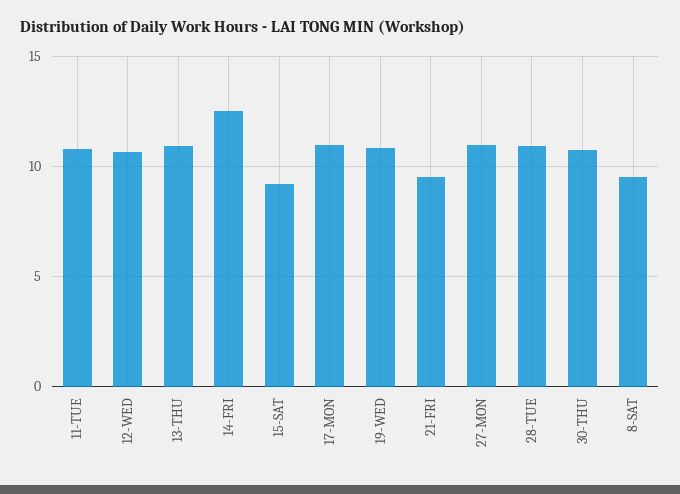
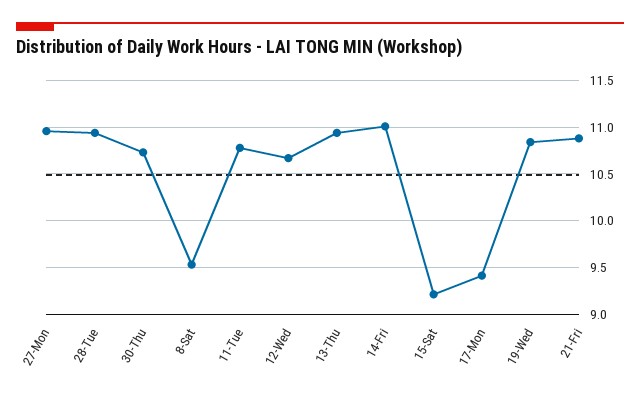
14-FRI: 12.5 -> 11
17-MON: 11 -> 9.4
21-FRI: 9.5 -> 10.9

